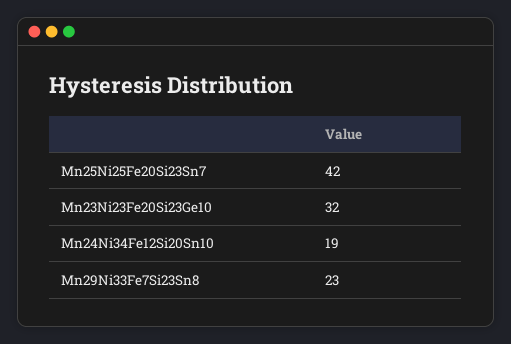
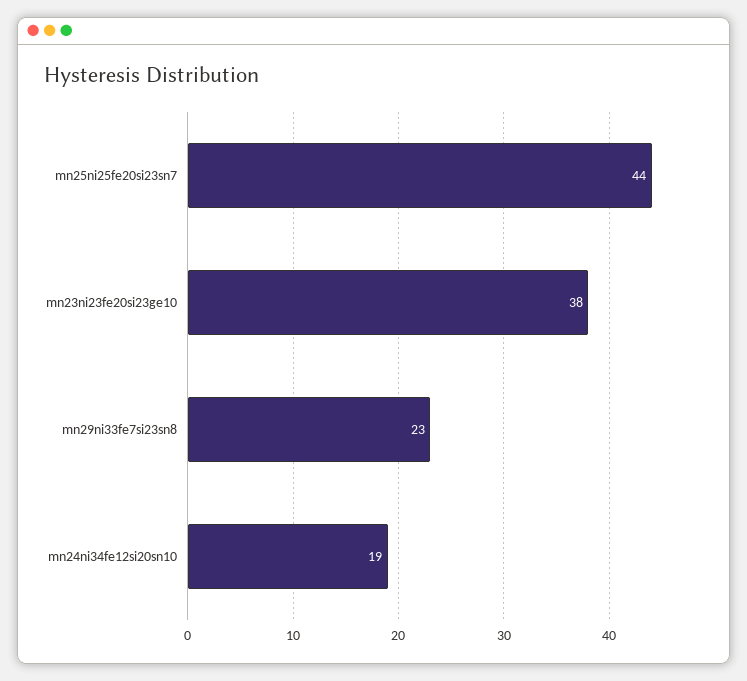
Mn25Ni25Fe20Si23Sn7: 42 -> 44
Mn23Ni23Fe20Si23Ge10: 32 -> 38

